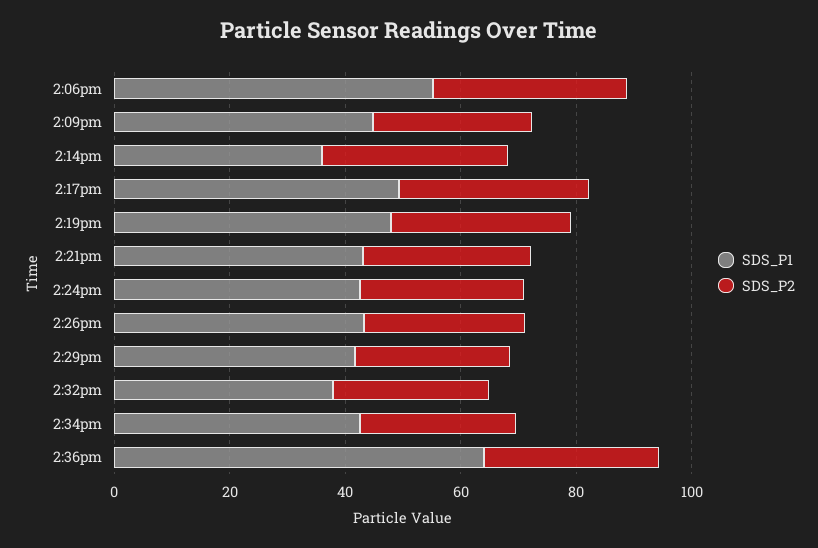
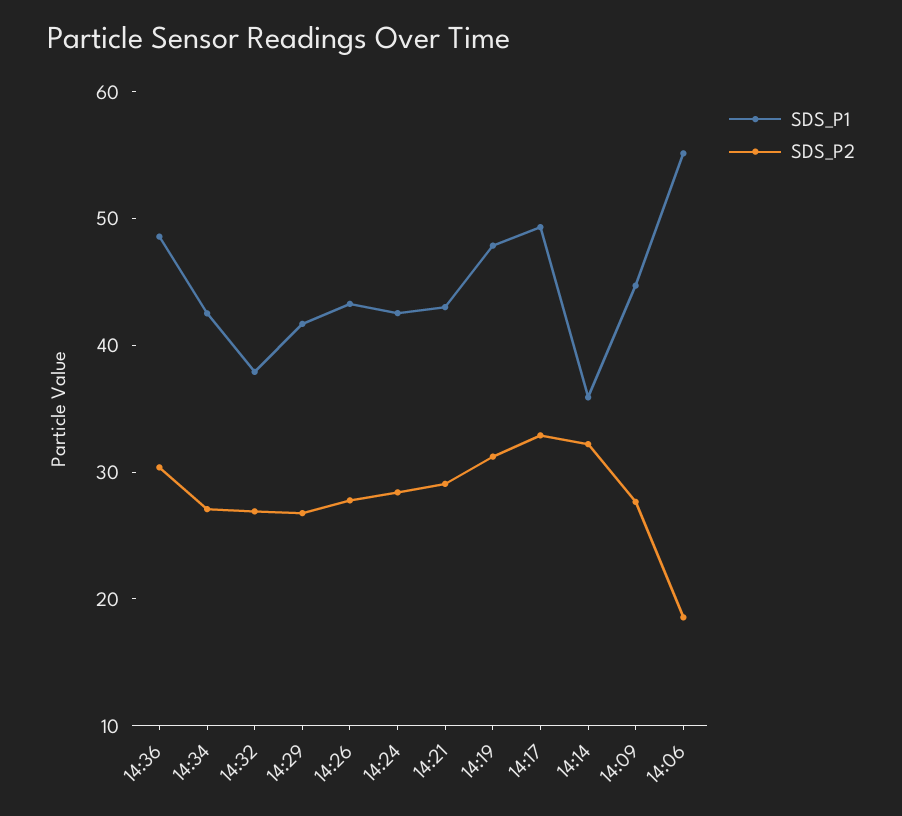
SDS_P2, 2:06pm: 35 -> 18
SDS_P1, 2:36pm: 65 -> 48

